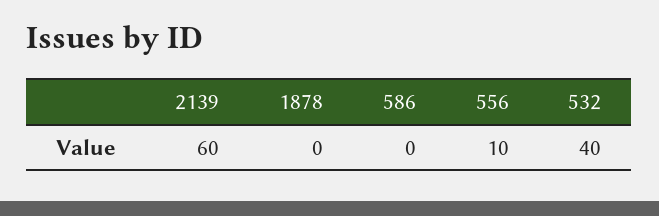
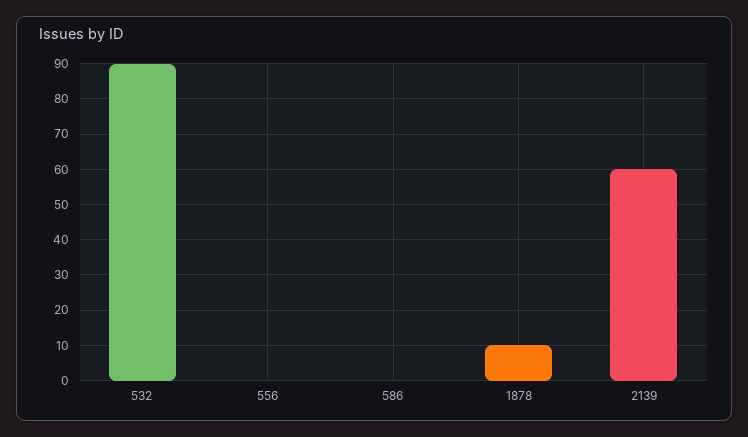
1878: 0 -> 10
556: 10 -> 0
532: 40 -> 90

